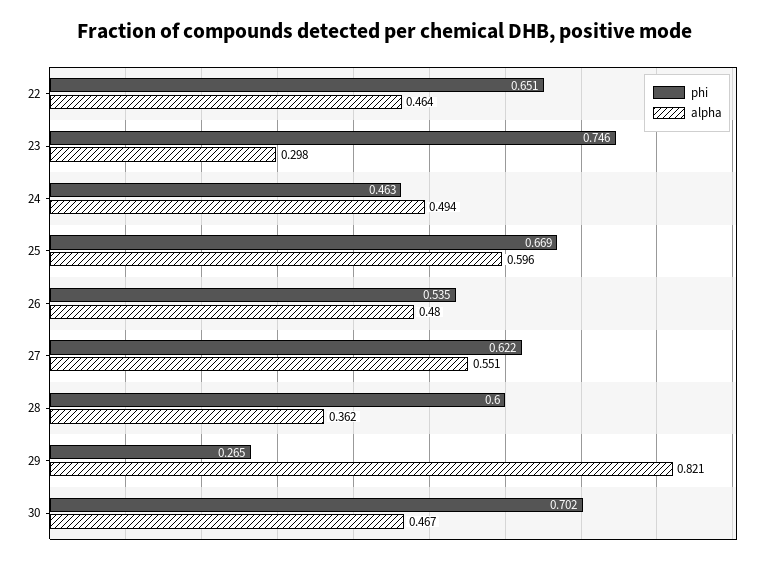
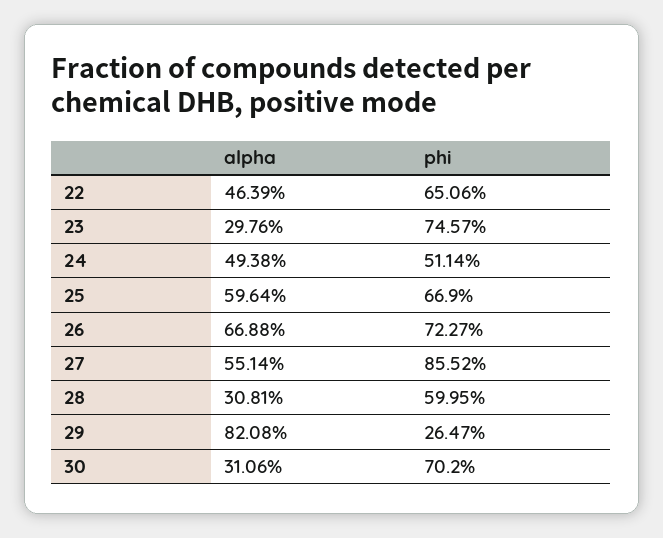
phi, 24: 0.463 -> 0.5114
phi, 26: 0.535 -> 0.7227
alpha, 26: 0.48 -> 0.6688
phi, 27: 0.622 -> 0.8552
alpha, 28: 0.362 -> 0.3081
alpha, 30: 0.467 -> 0.3106

